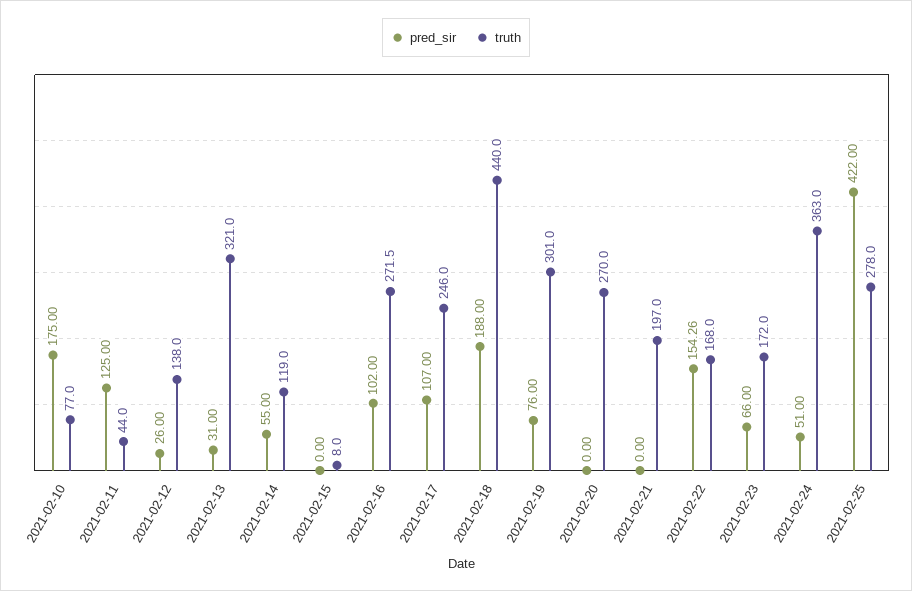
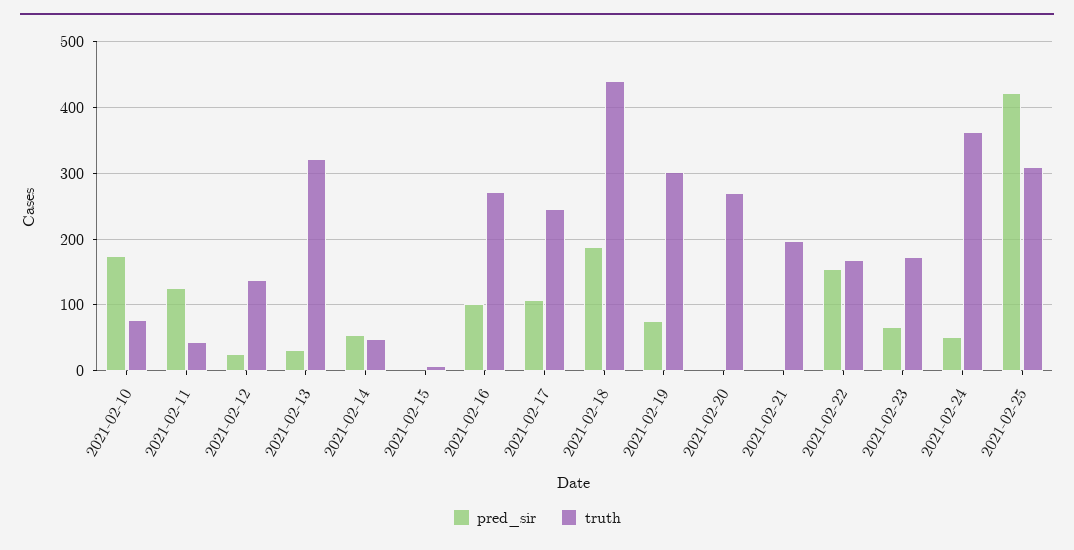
truth, 2021-02-14: 119 -> 50
truth, 2021-02-25: 278 -> 310

